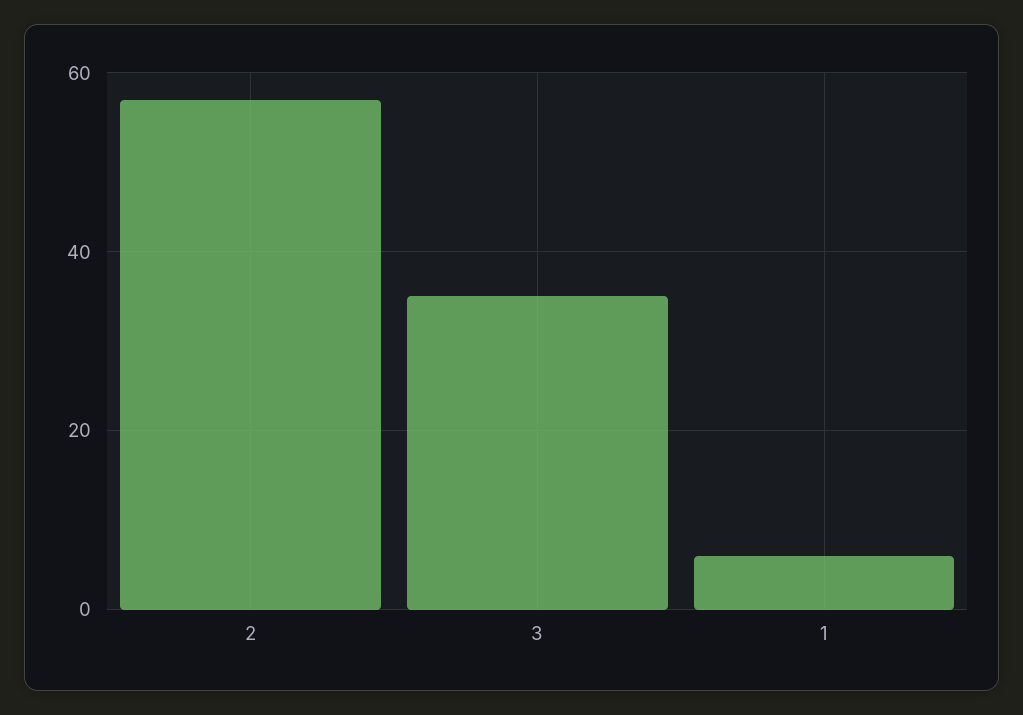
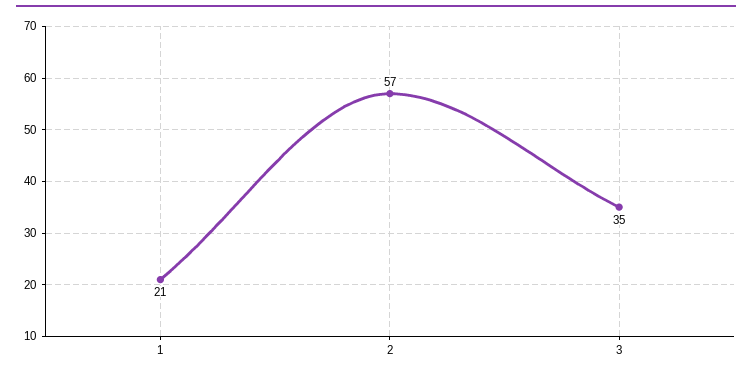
1: 5 -> 21

